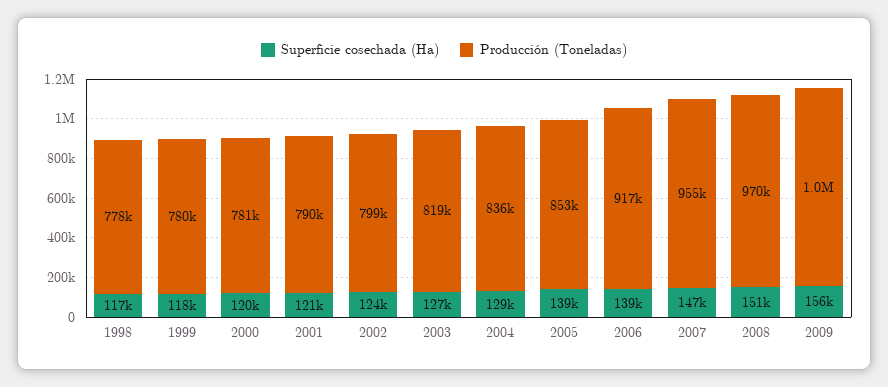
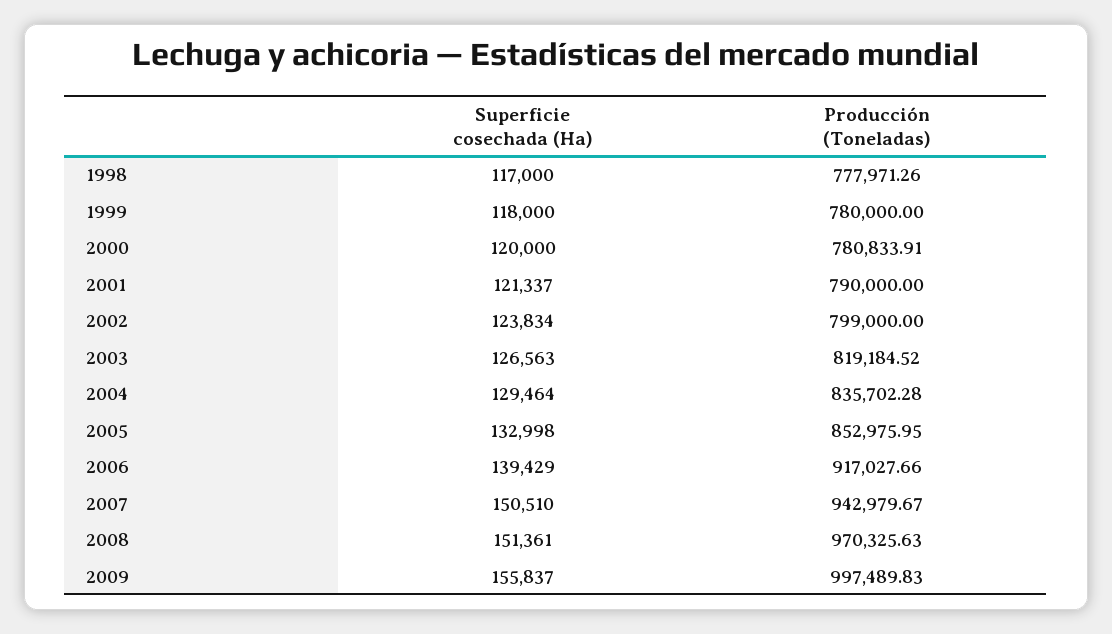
Superficie cosechada (Ha), 2005: 139000 -> 132998
Superficie cosechada (Ha), 2007: 147000 -> 150510
Producción (Toneladas), 2007: 955000 -> 942979.67

